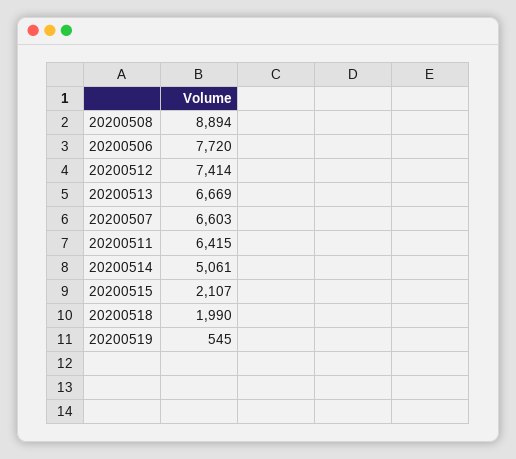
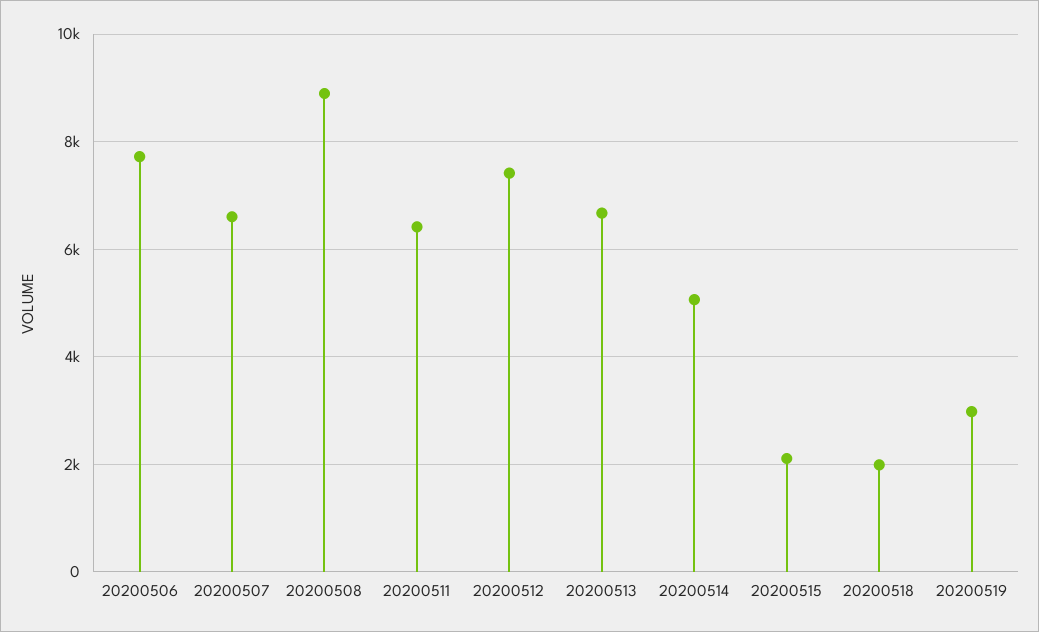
20200519: 545 -> 3000

